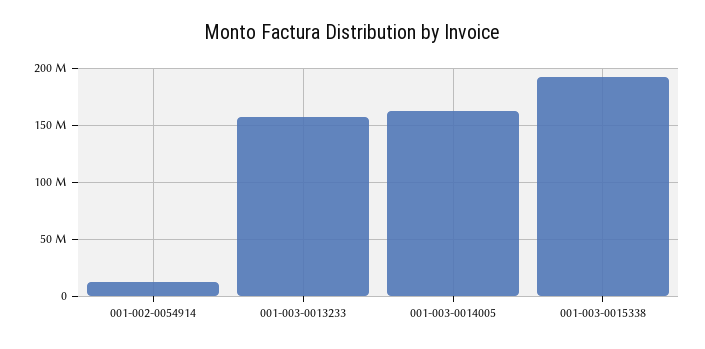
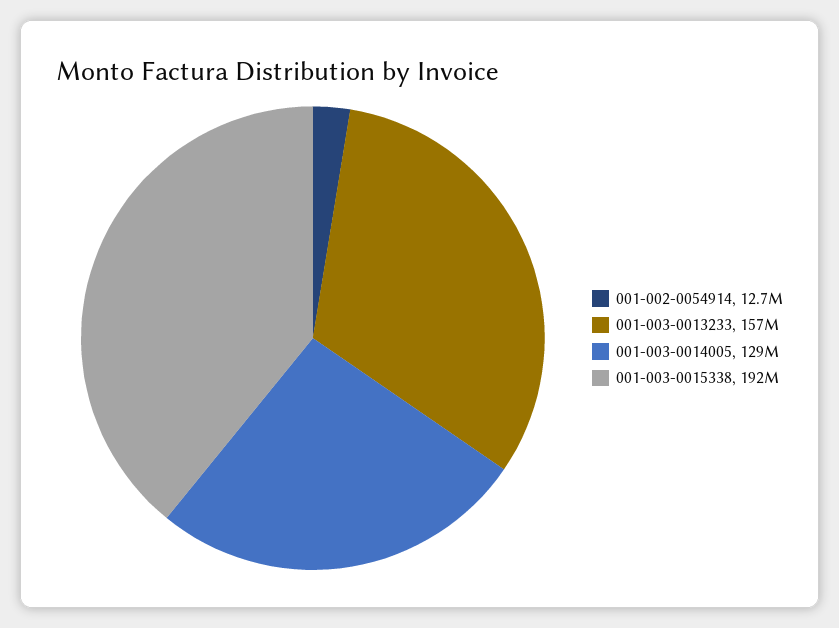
001-003-0014005: 160000000 -> 129000000

